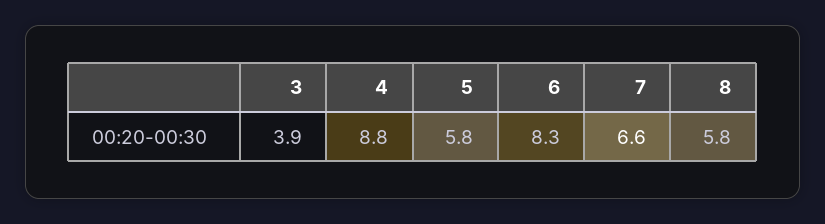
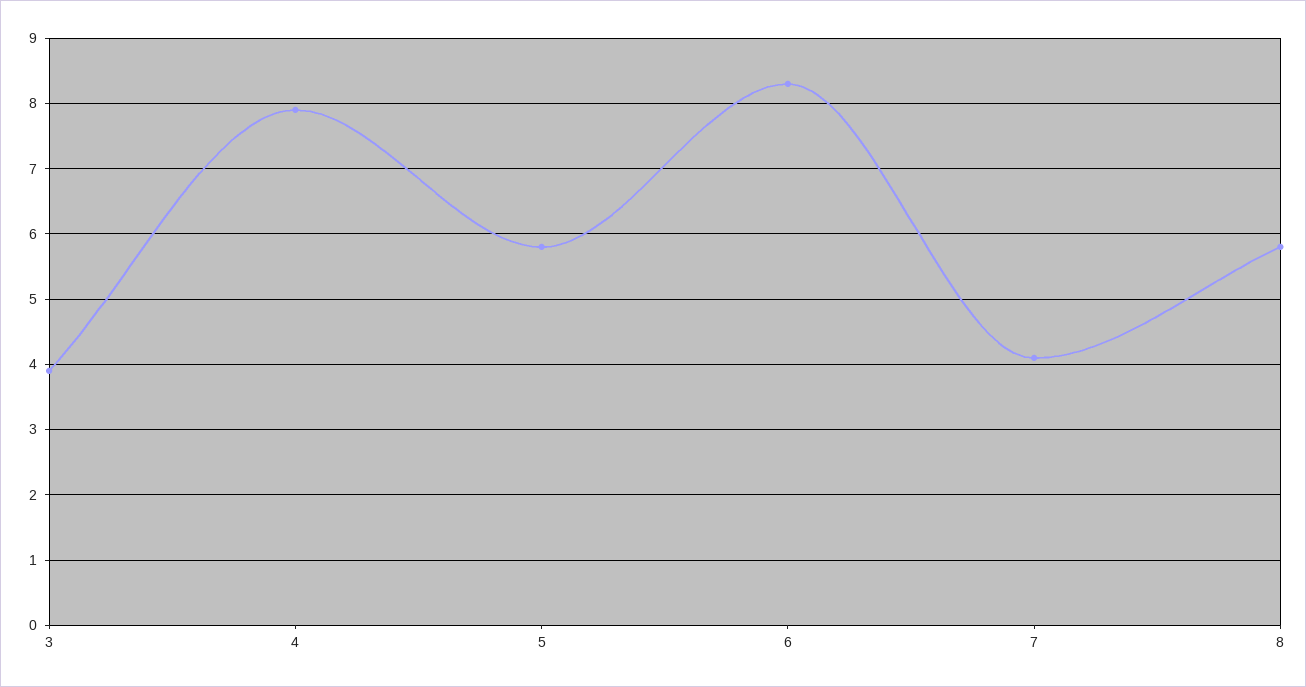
4: 8.8 -> 7.9
7: 6.6 -> 4.1

